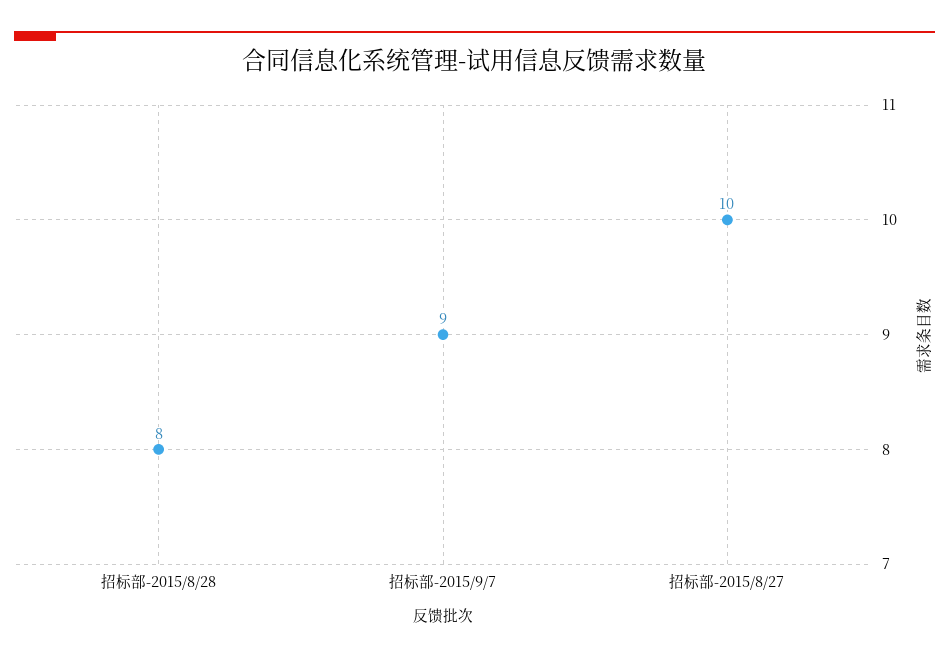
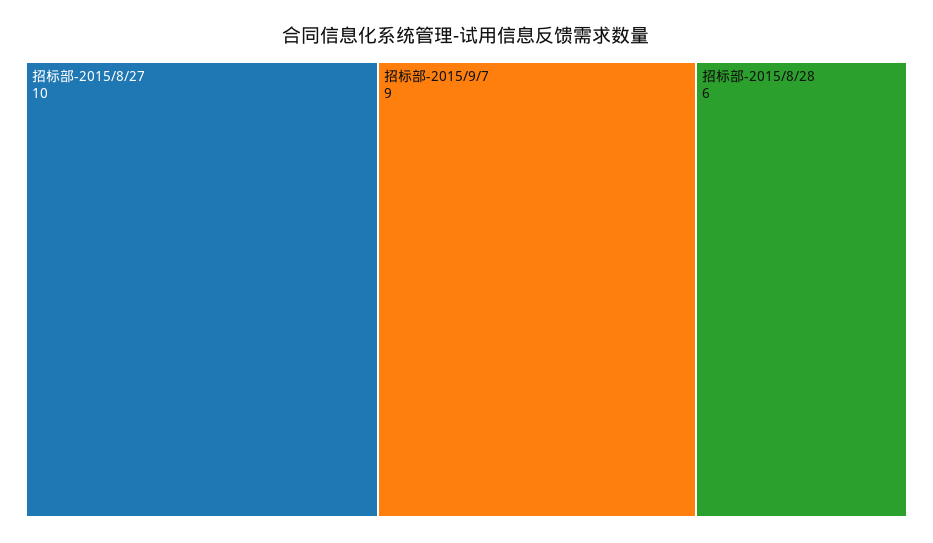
招标部-2015/8/28: 8 -> 6

